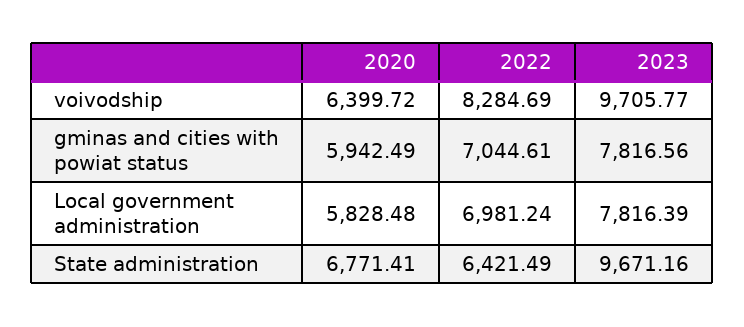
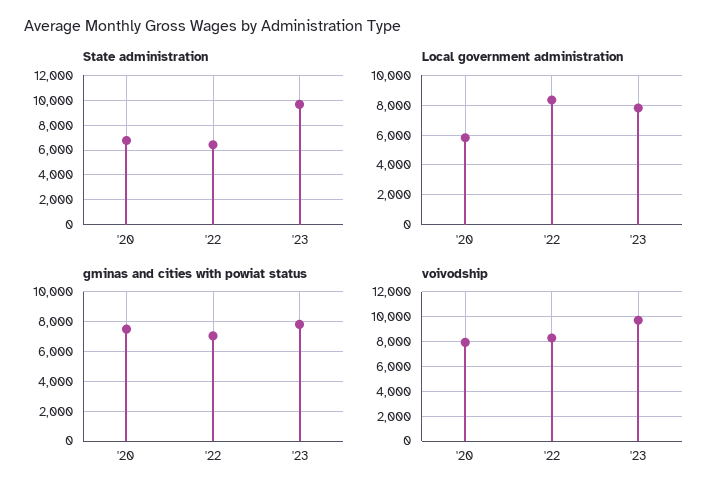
voivodship, 2020: 6399.72 -> 8000
gminas and cities with powiat status, 2020: 5942.49 -> 7500
Local government administration, 2022: 6981.24 -> 8500

